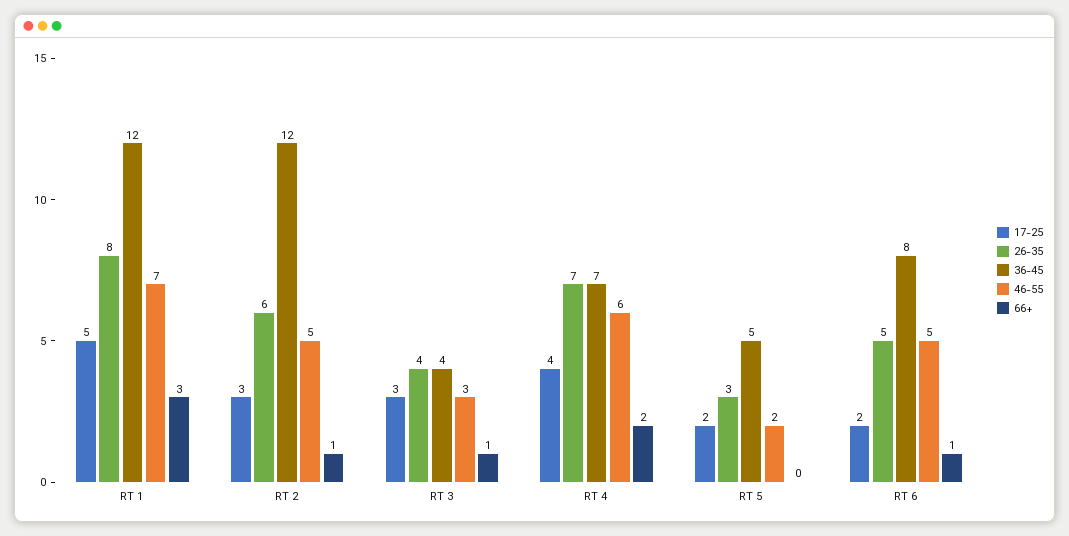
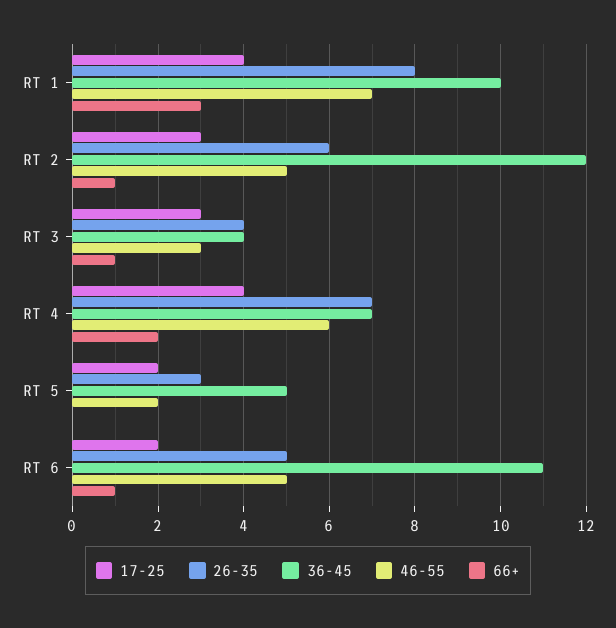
17-25, RT 1: 5 -> 4
36-45, RT 1: 12 -> 10
36-45, RT 6: 8 -> 11

